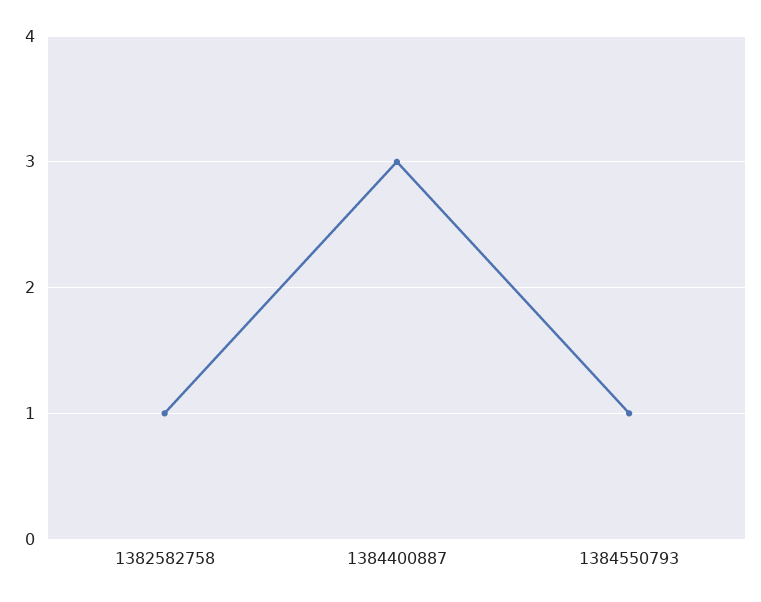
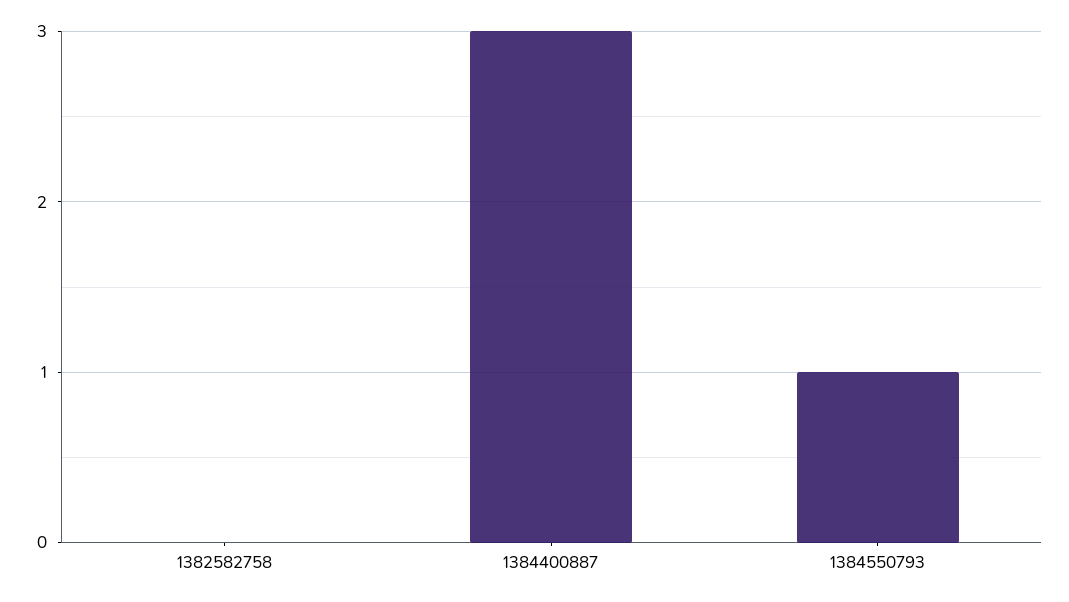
1382582758: 1 -> 0

